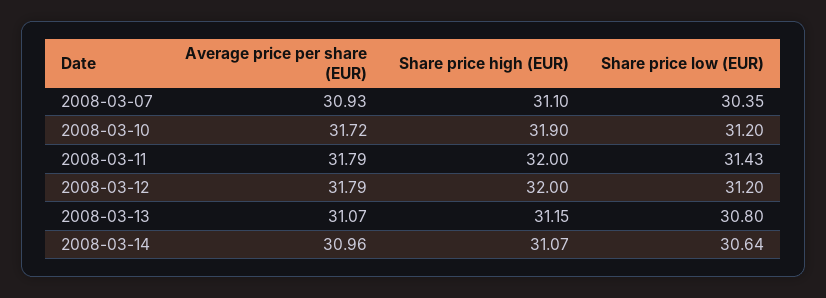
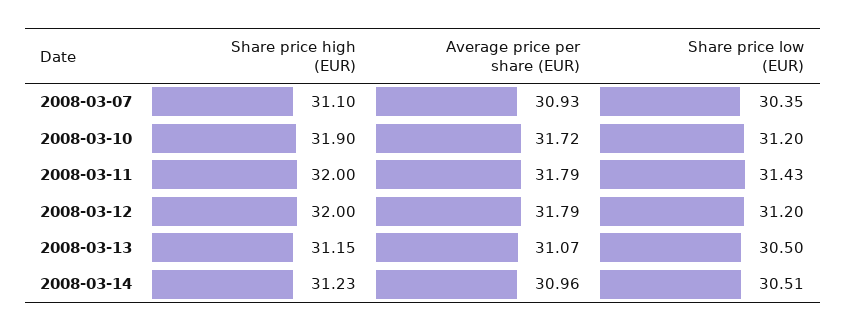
Share price low (EUR), 2008-03-13: 30.8 -> 30.5
Share price high (EUR), 2008-03-14: 31.07 -> 31.23
Share price low (EUR), 2008-03-14: 30.64 -> 30.51

